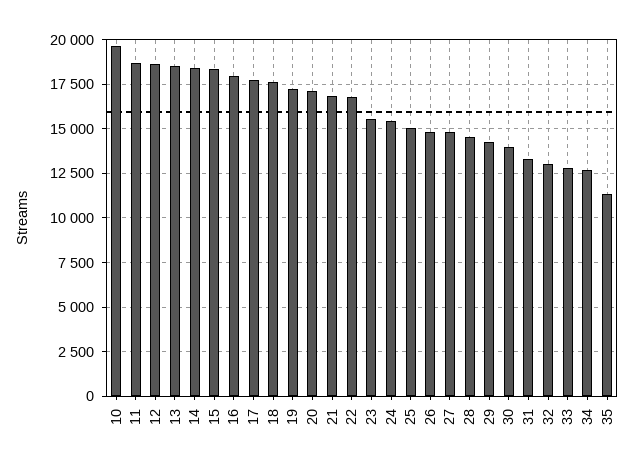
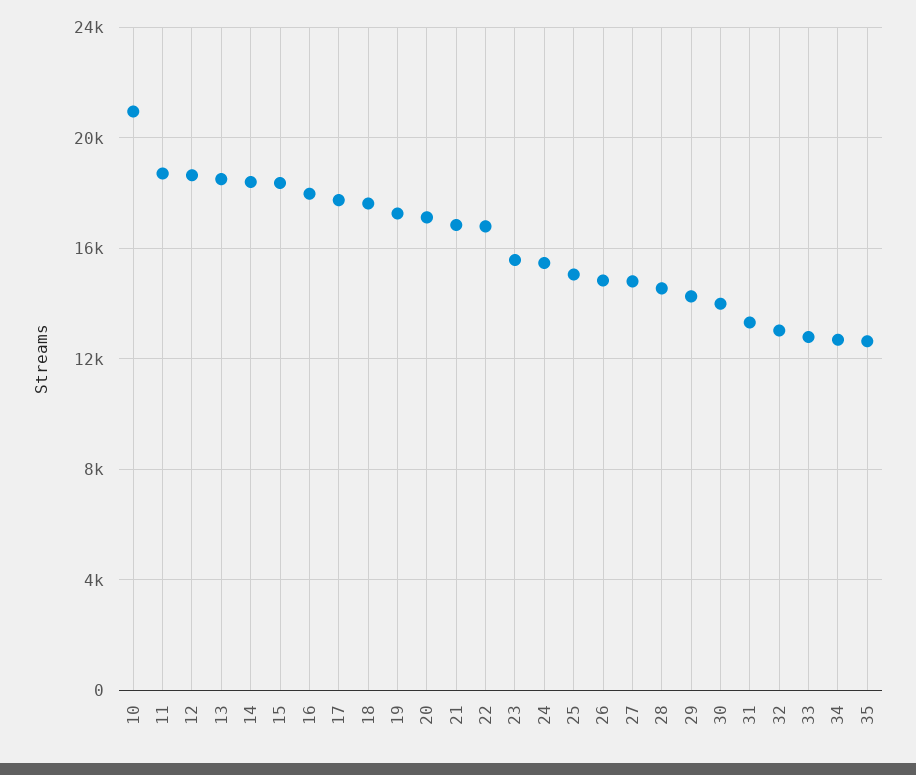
10: 19500 -> 21000
35: 11500 -> 12500

